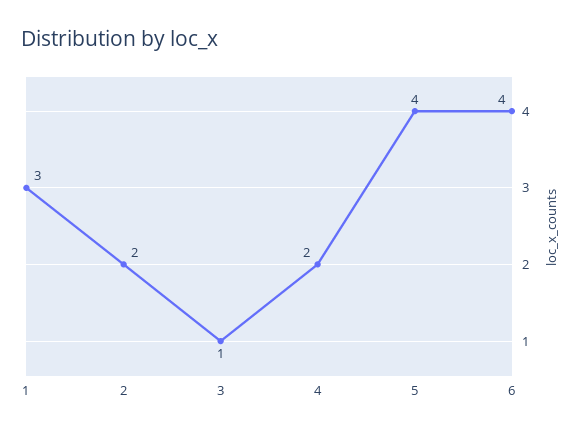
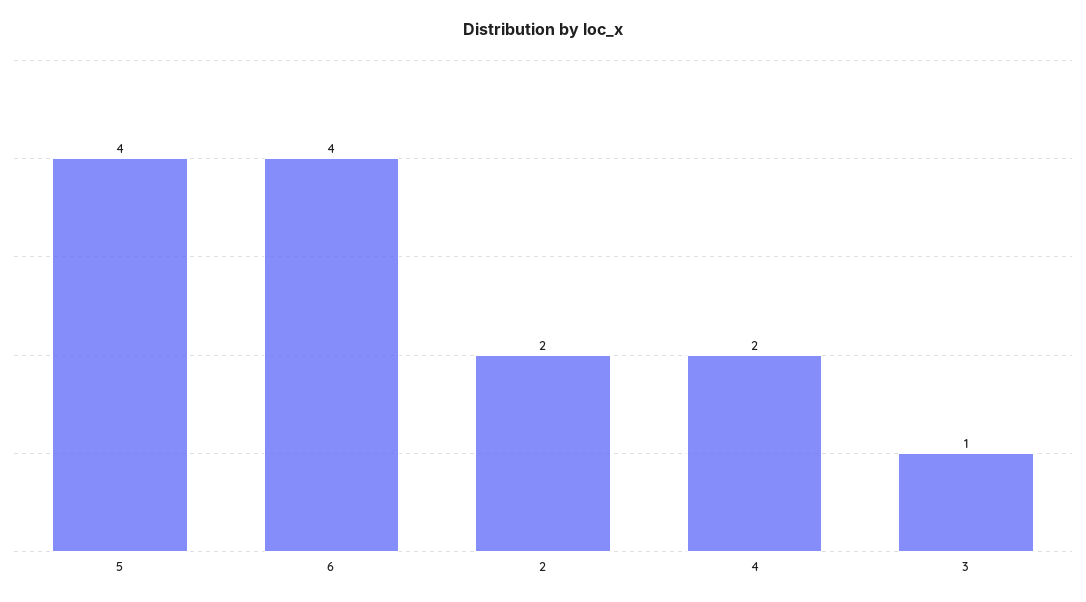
1: 3 -> none

